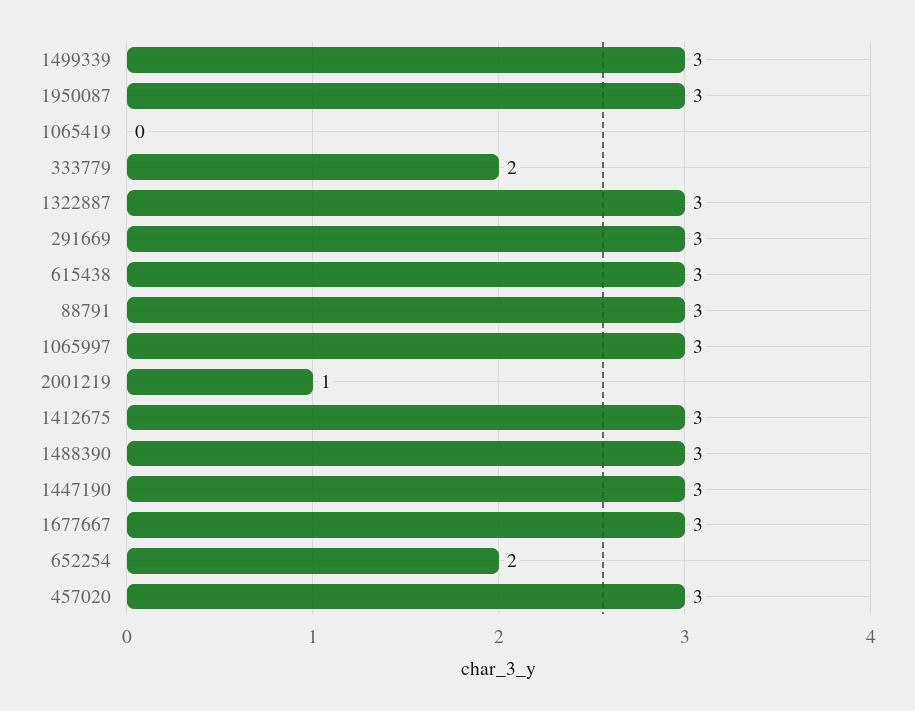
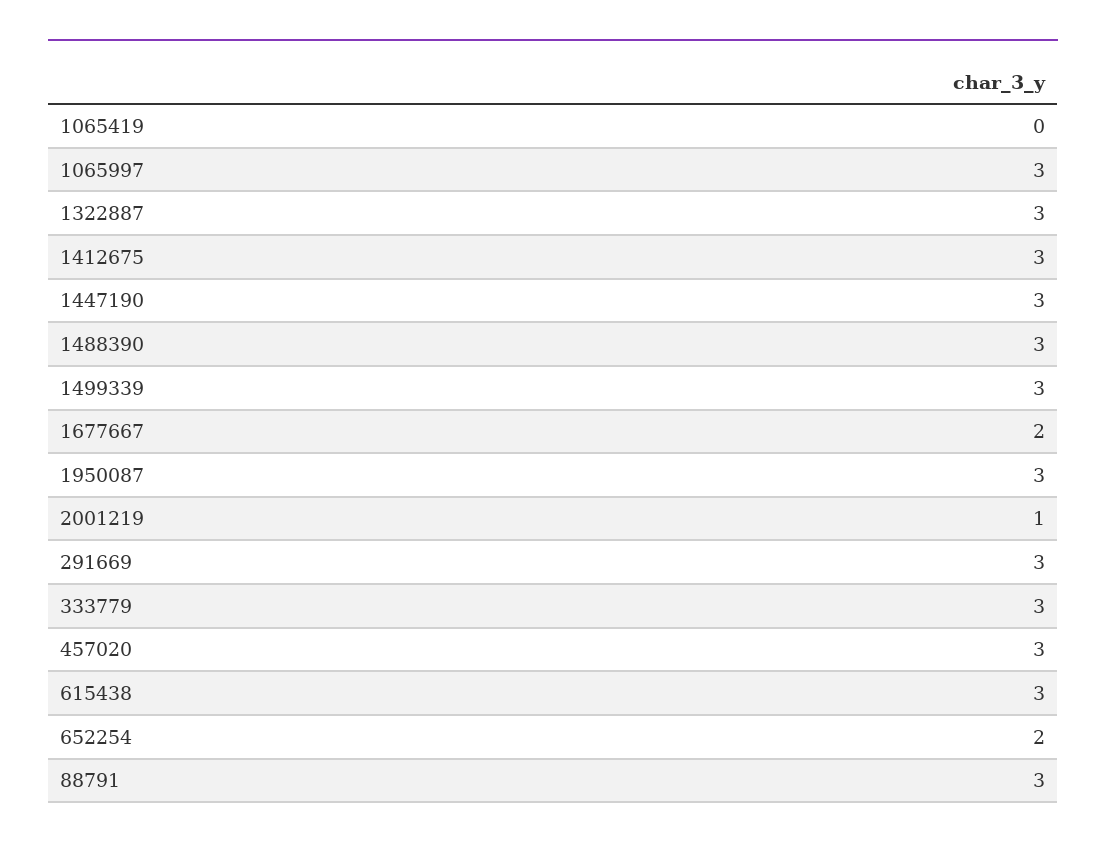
333779: 2 -> 3
1677667: 3 -> 2

